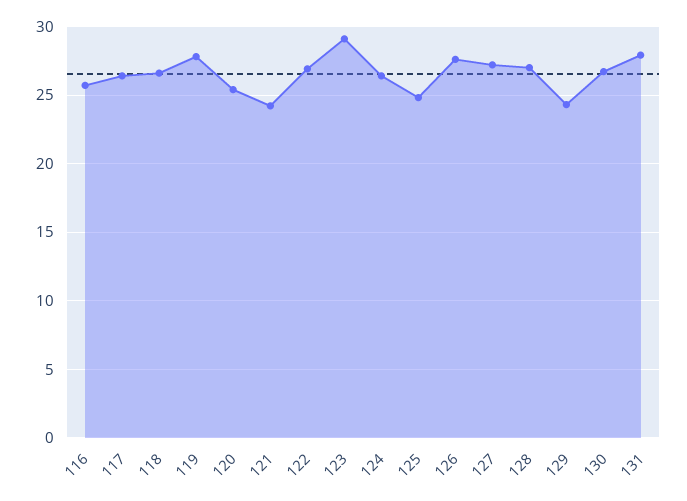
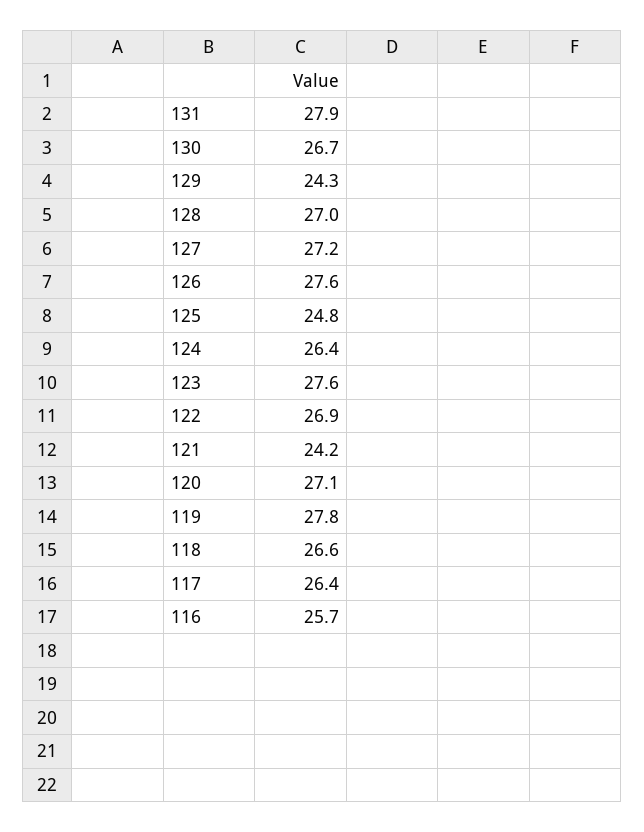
120: 25.5 -> 27.1
123: 29 -> 27.6

